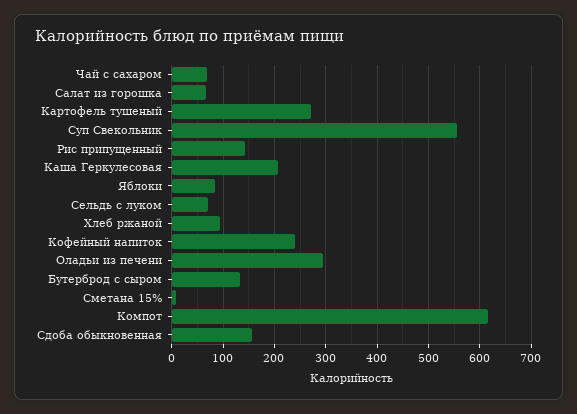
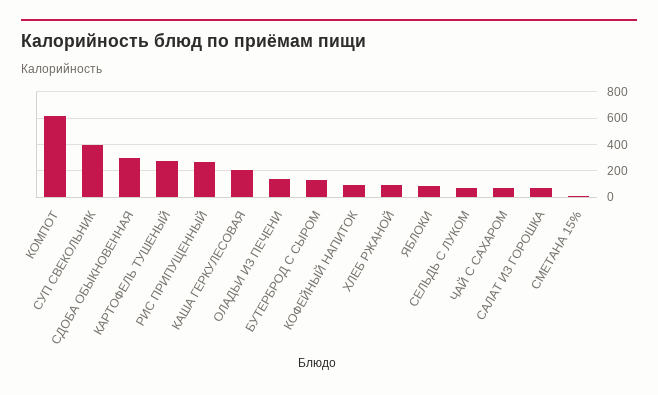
Суп Свекольник: 560 -> 400
Рис припущенный: 140 -> 250
Кофейный напиток: 240 -> 100
Оладьи из печени: 300 -> 150
Сдоба обыкновенная: 160 -> 300

